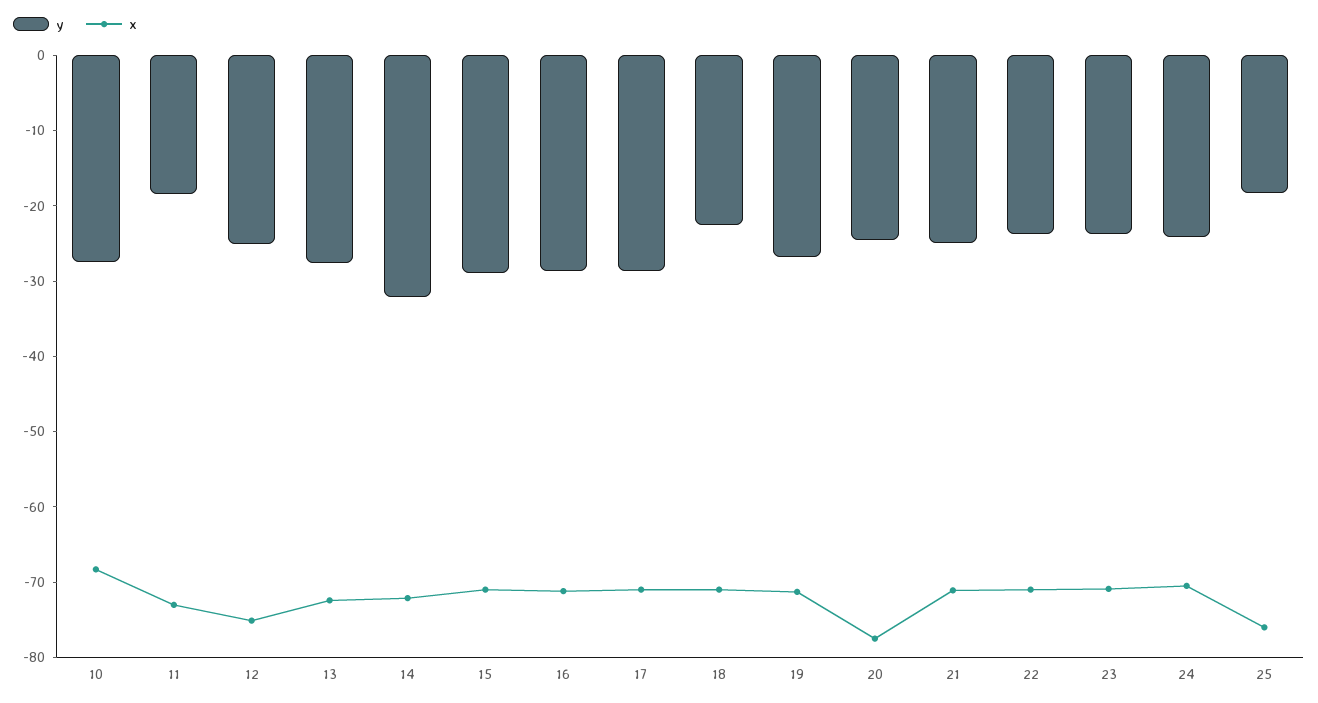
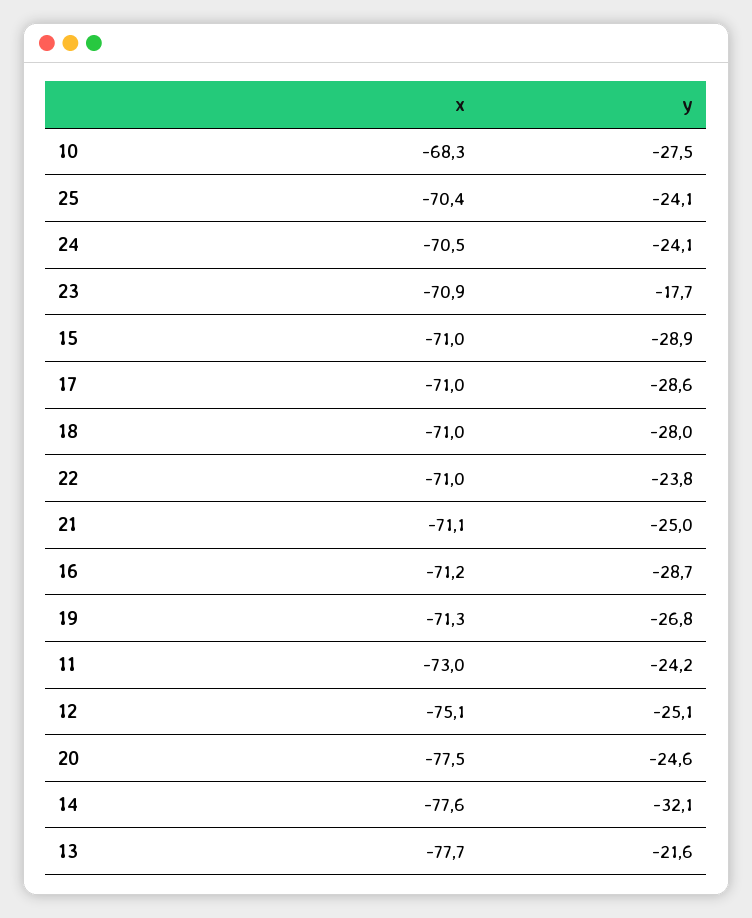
y, 11: -18 -> -24.2
y, 13: -28 -> -21.6
x, 13: -72 -> -77.7
x, 14: -72 -> -77.6
y, 18: -22 -> -28
y, 23: -24 -> -17.7
y, 25: -18 -> -24.1
x, 25: -76 -> -70.4

